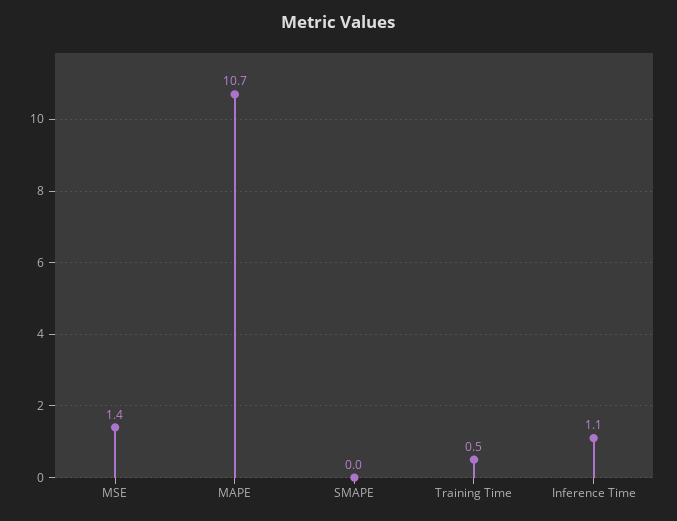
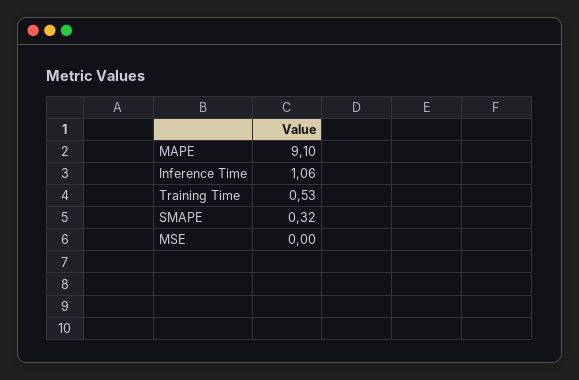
MSE: 1.4 -> 0
MAPE: 10.7 -> 9.1
SMAPE: 0 -> 0.32

